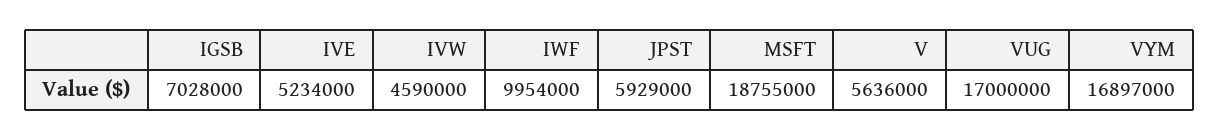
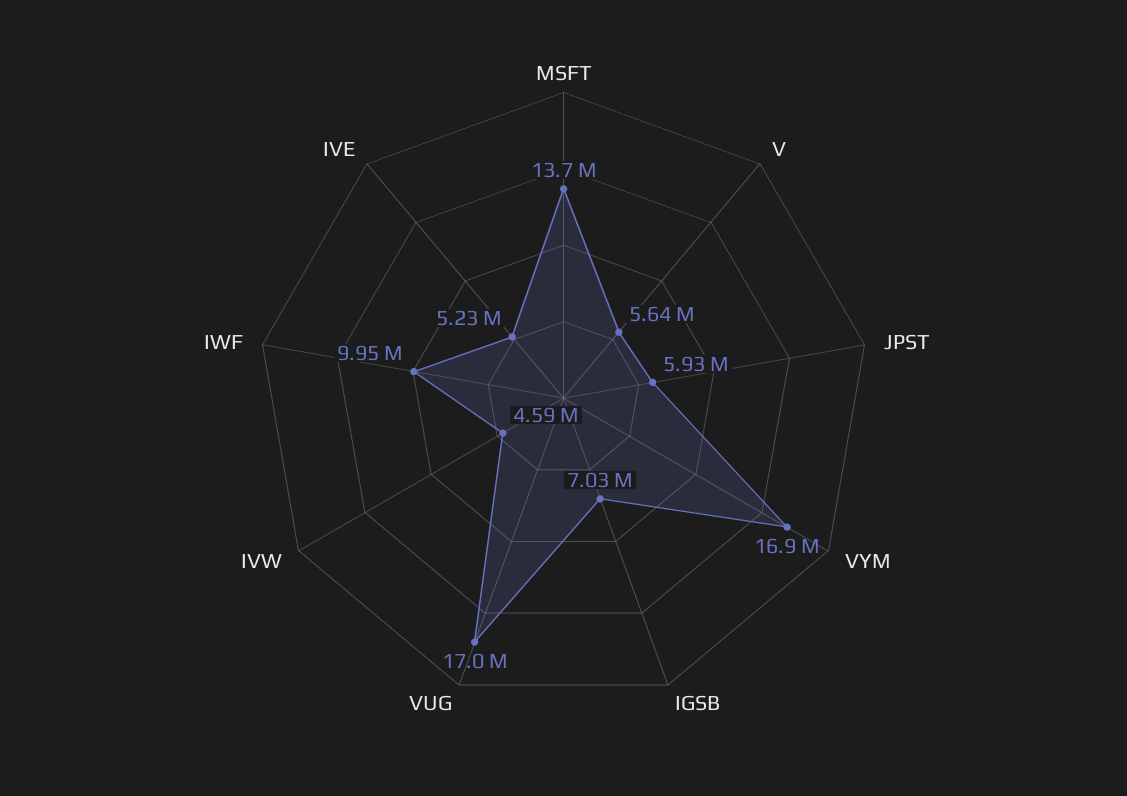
MSFT: 18755000 -> 13700000

